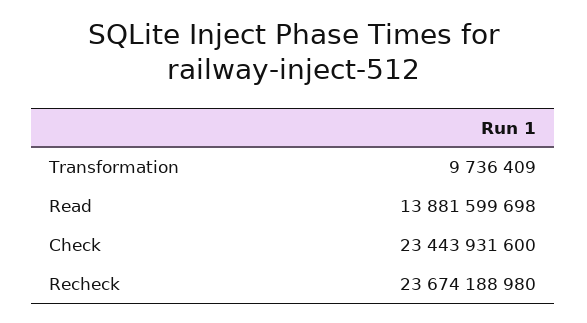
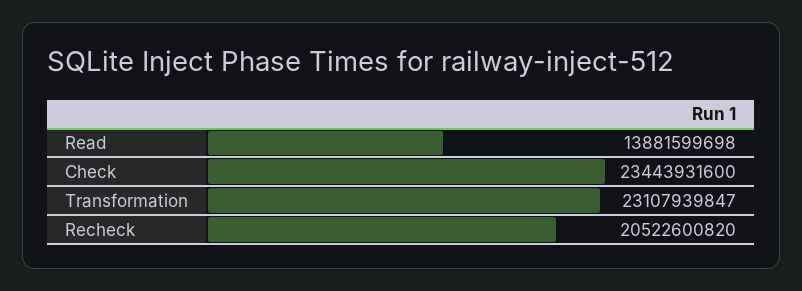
Transformation: 9736409 -> 23107939847
Recheck: 23674188980 -> 20522600820

